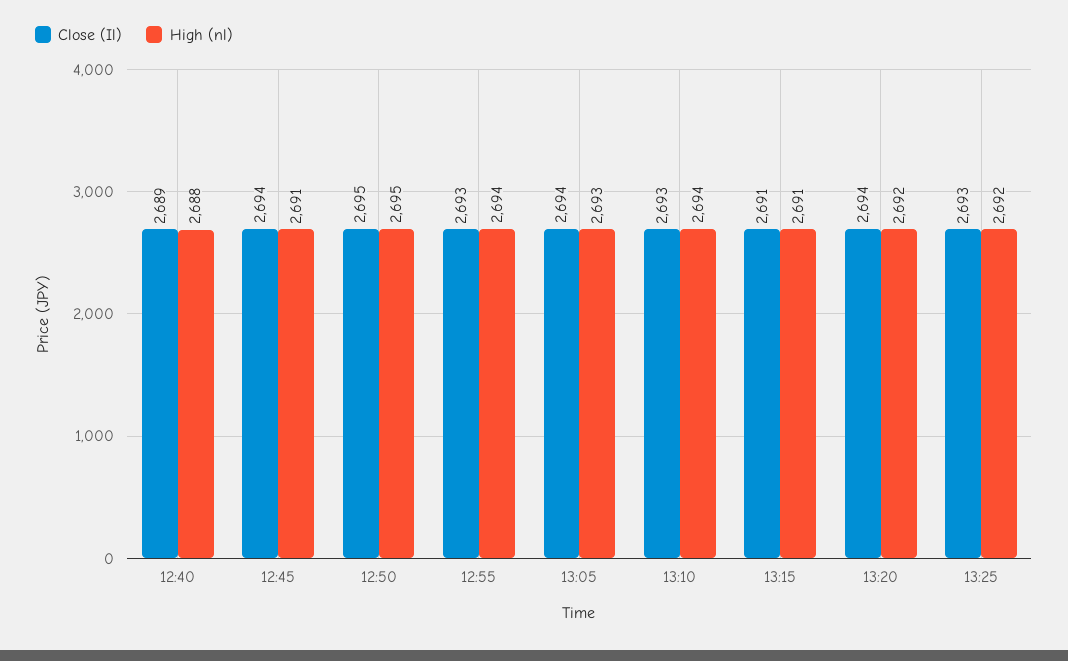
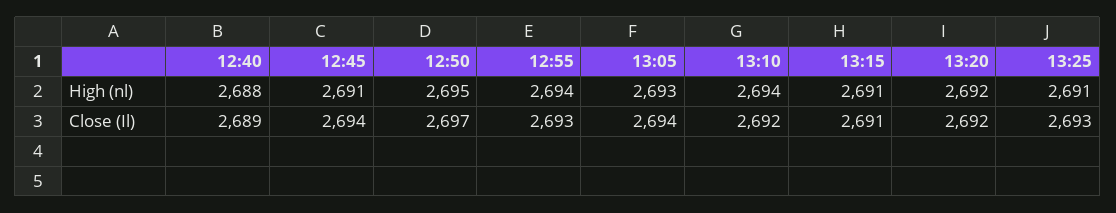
Close (Il), 12:50: 2695 -> 2697
Close (Il), 13:10: 2693 -> 2692
Close (Il), 13:20: 2694 -> 2692
High (nl), 13:25: 2692 -> 2691

